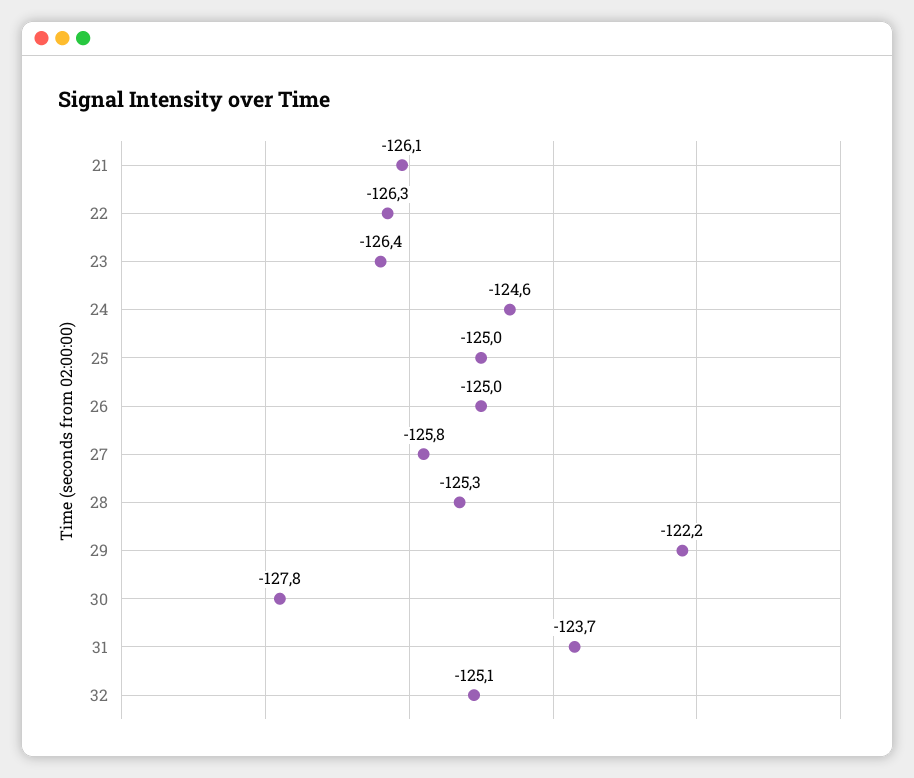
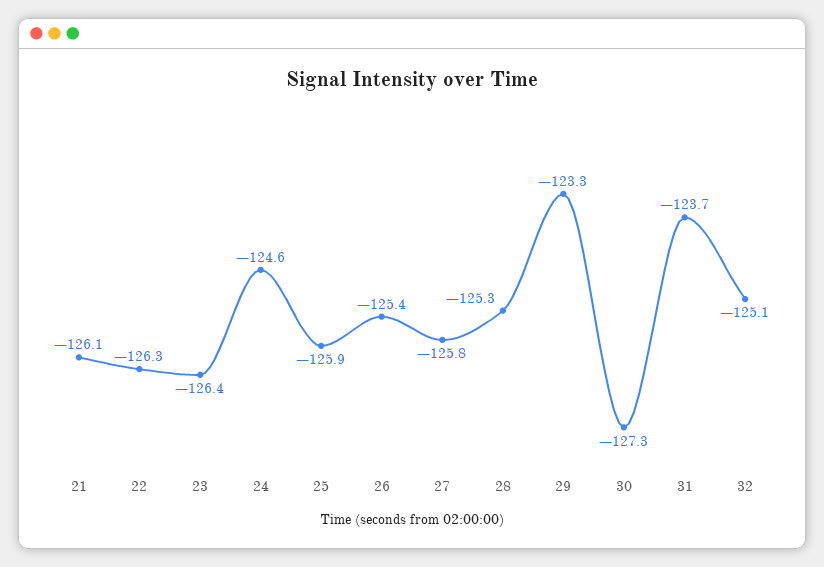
25: -125 -> -125.9
26: -125 -> -125.4
29: -122.2 -> -123.3
30: -127.8 -> -127.3

